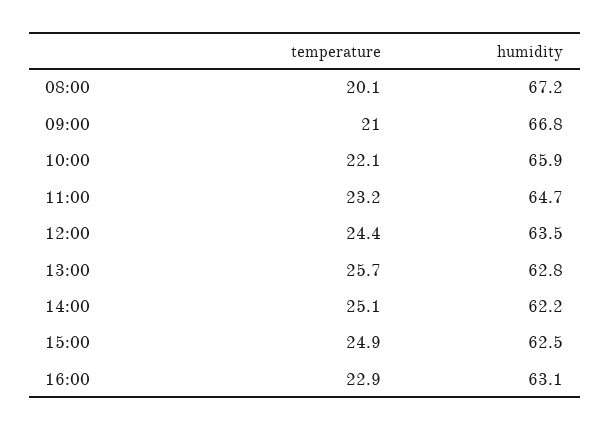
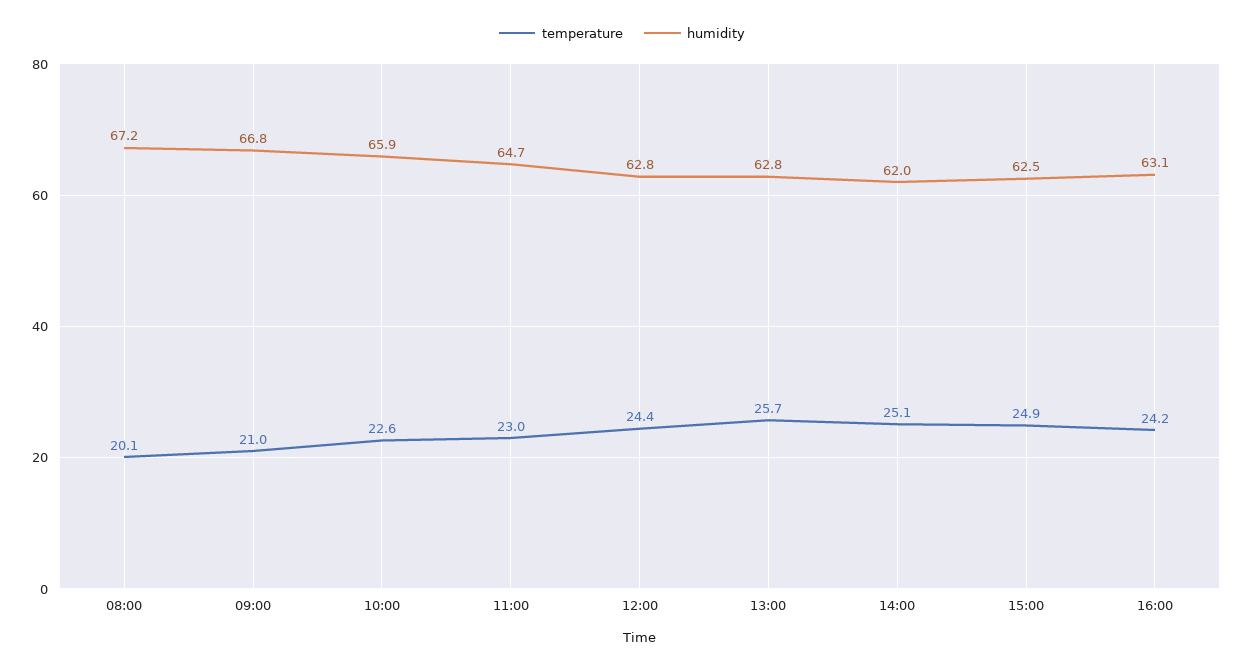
temperature, 10:00: 22.1 -> 22.6
temperature, 11:00: 23.2 -> 23
humidity, 12:00: 63.5 -> 62.8
humidity, 14:00: 62.2 -> 62
temperature, 16:00: 22.9 -> 24.2

